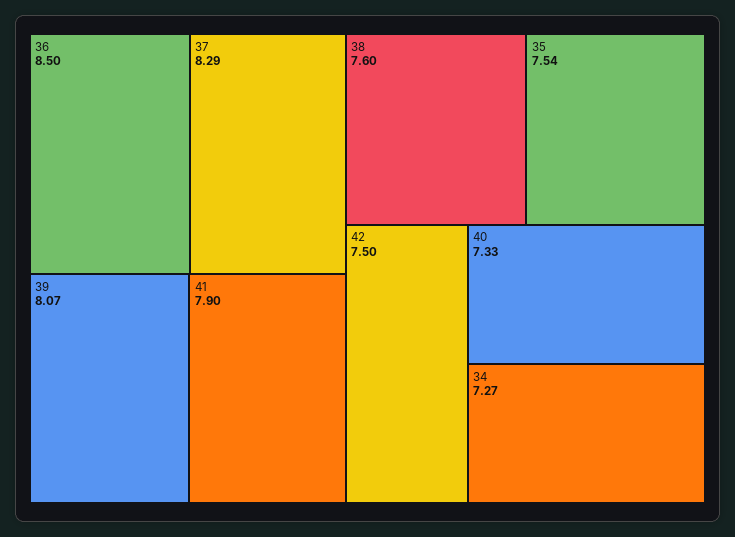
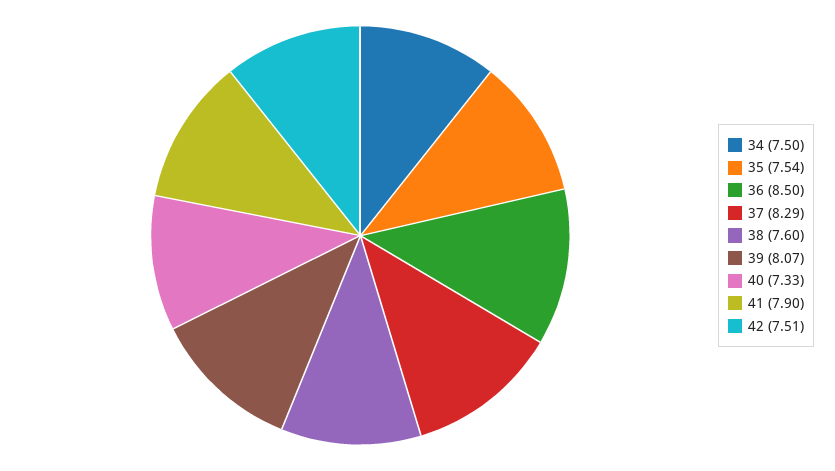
42: 7.5 -> 7.51
34: 7.27 -> 7.5

